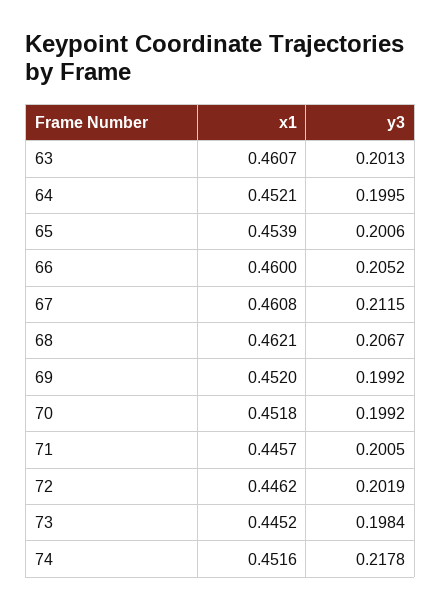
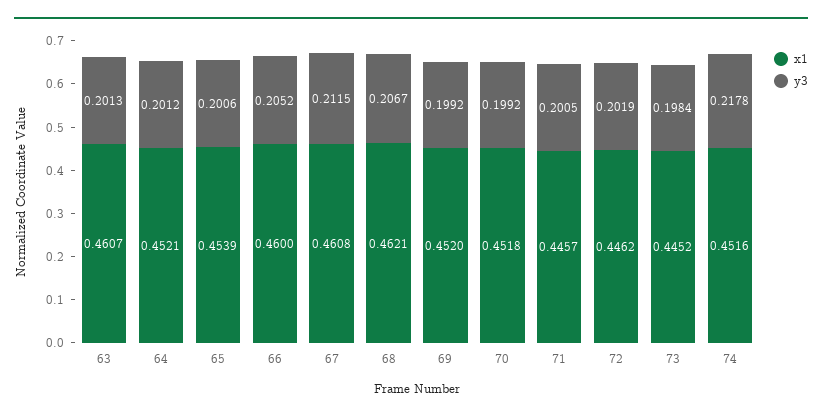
y3, 64: 0.1995 -> 0.2012

